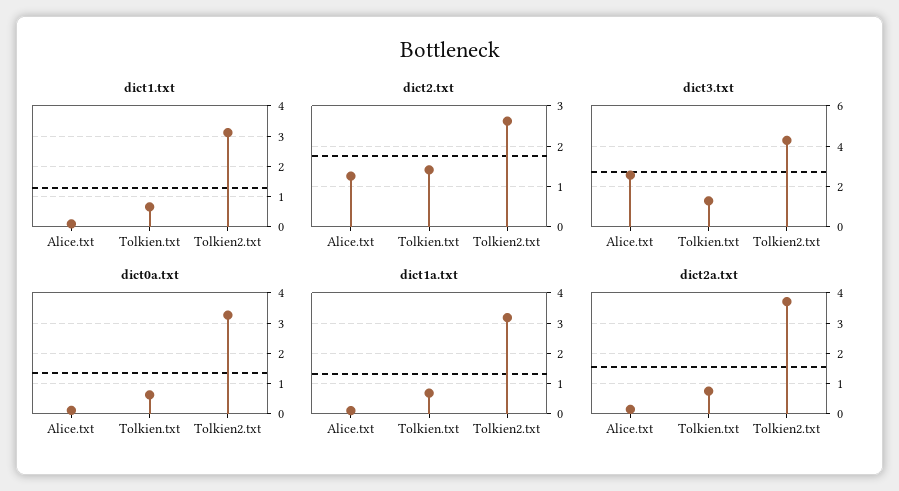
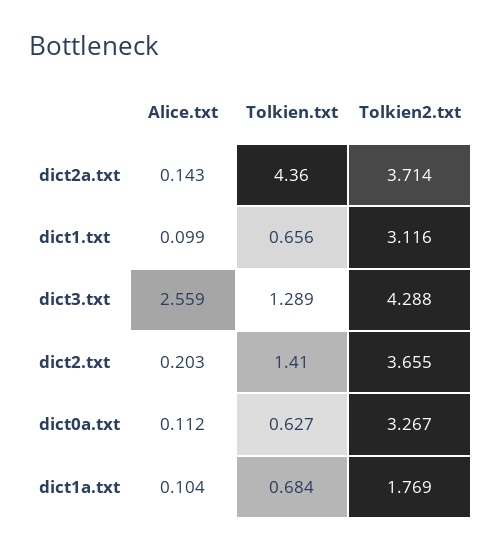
dict2.txt, Alice.txt: 1.2 -> 0.203
dict2.txt, Tolkien2.txt: 2.6 -> 3.655
dict1a.txt, Tolkien2.txt: 3.2 -> 1.769
dict2a.txt, Tolkien.txt: 0.8 -> 4.36

